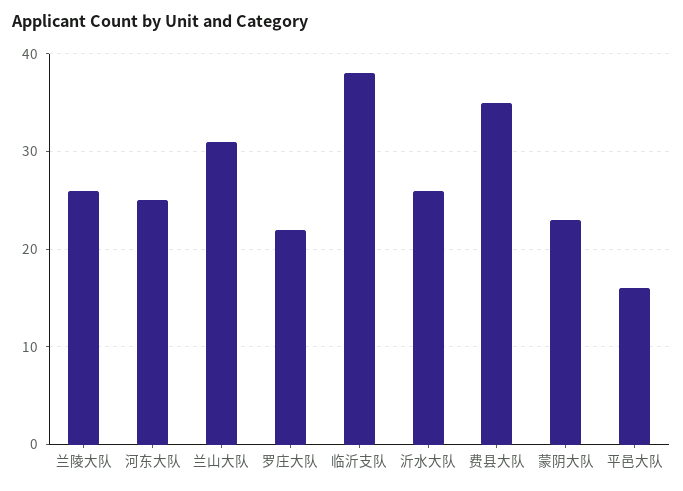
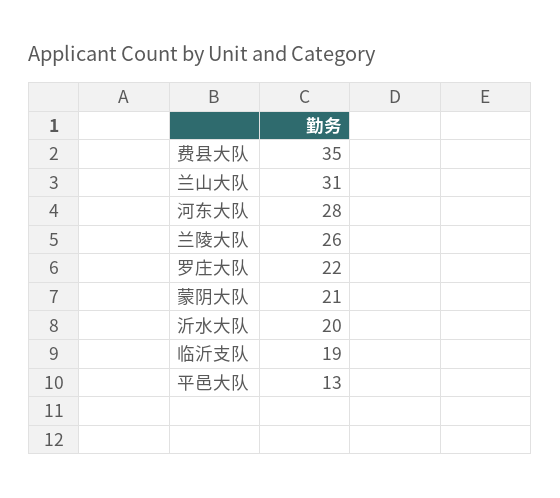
河东大队: 25 -> 28
临沂支队: 38 -> 19
沂水大队: 26 -> 20
蒙阴大队: 23 -> 21
平邑大队: 16 -> 13

